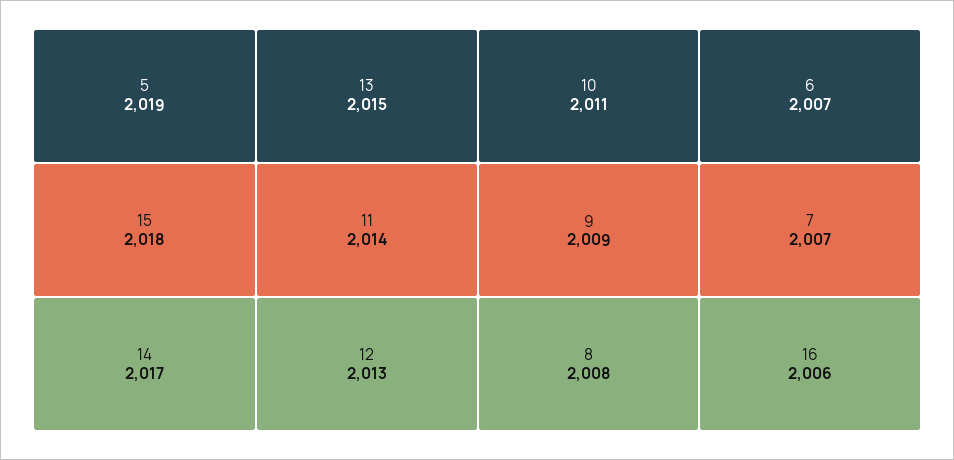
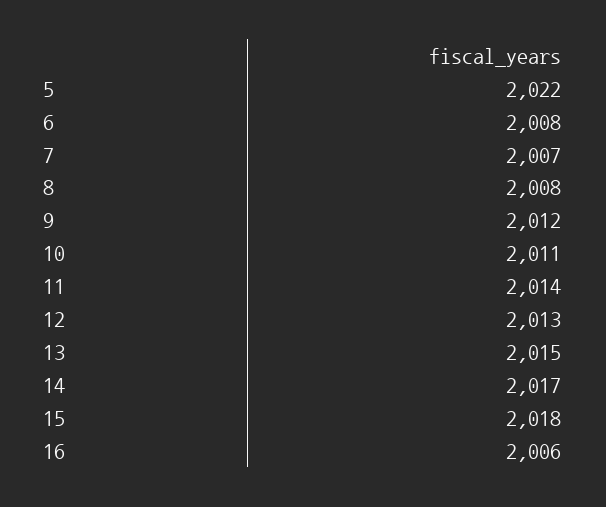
5: 2019 -> 2022
9: 2009 -> 2012
6: 2007 -> 2008

